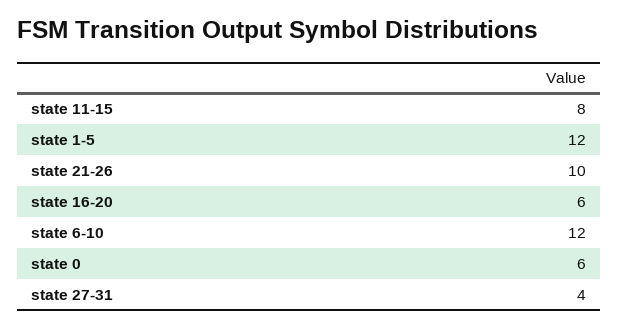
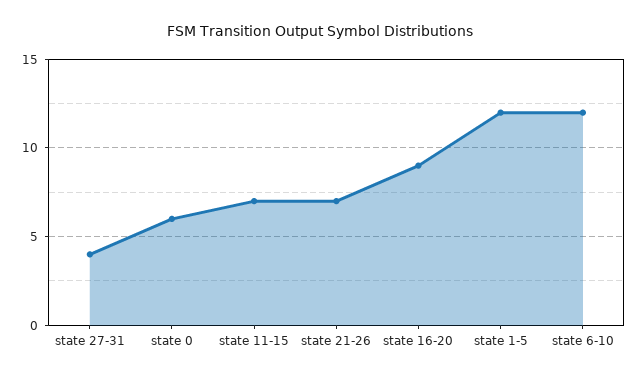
state 11-15: 8 -> 7
state 21-26: 10 -> 7
state 16-20: 6 -> 9

